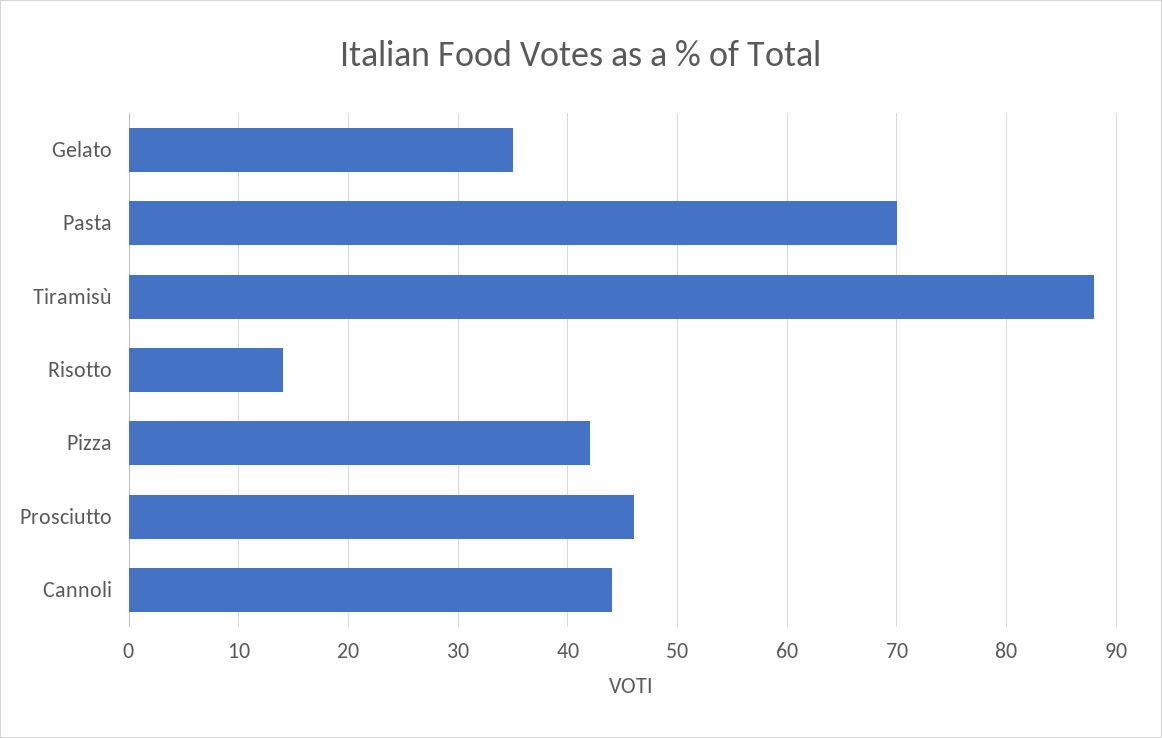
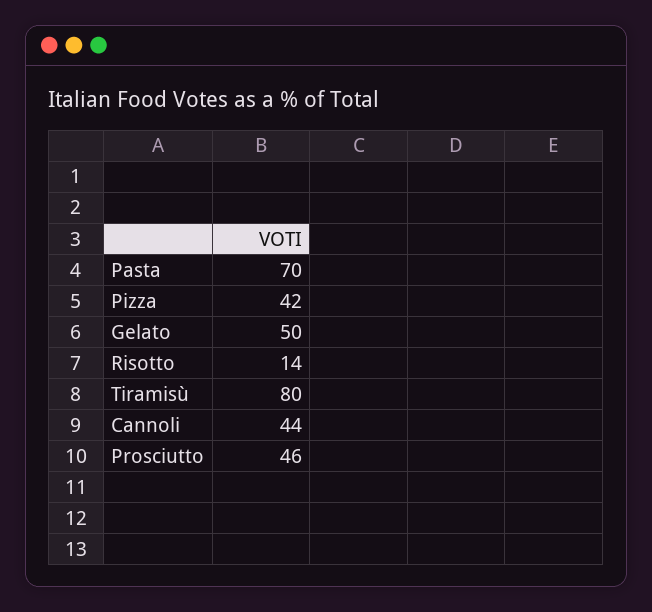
Gelato: 35 -> 50
Tiramisù: 88 -> 80

